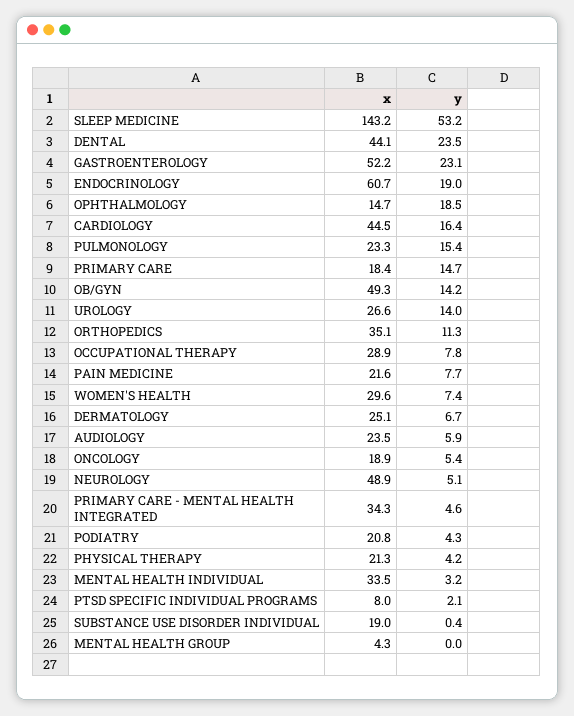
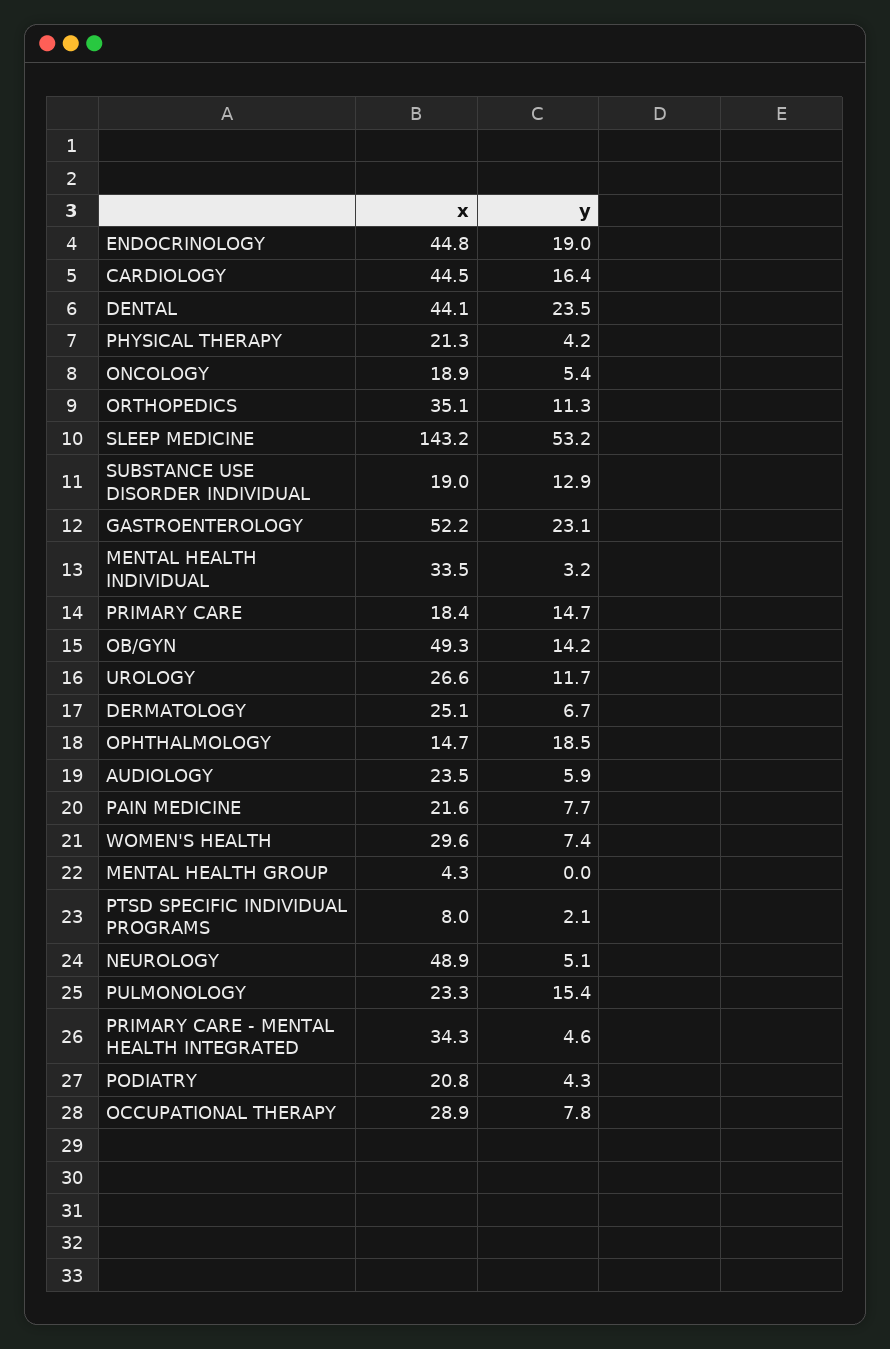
x, ENDOCRINOLOGY: 60.7 -> 44.8
y, UROLOGY: 14 -> 11.7
y, SUBSTANCE USE DISORDER INDIVIDUAL: 0.4 -> 12.9

